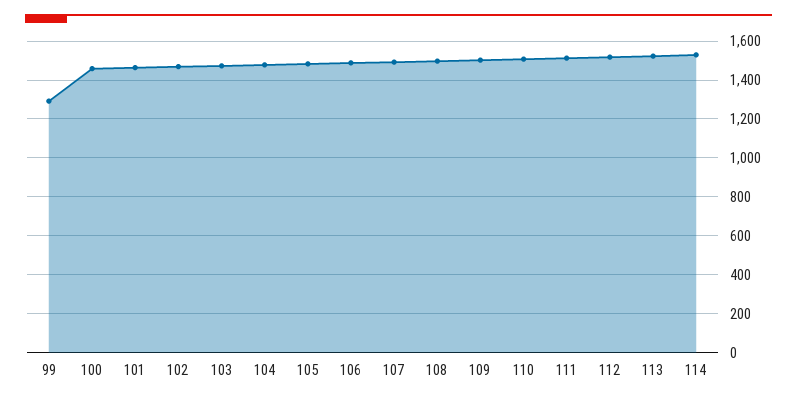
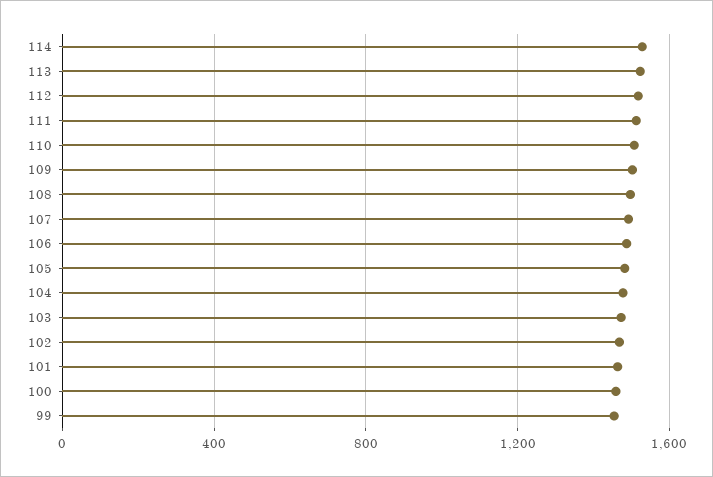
99: 1300 -> 1450

